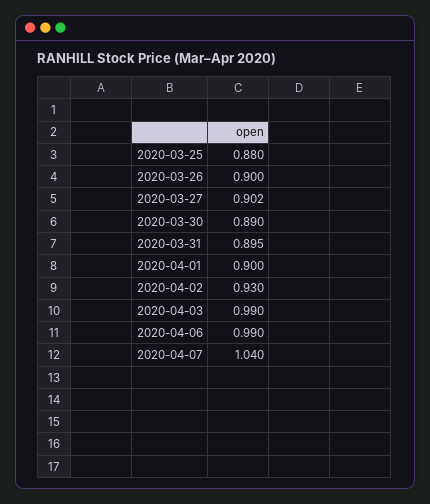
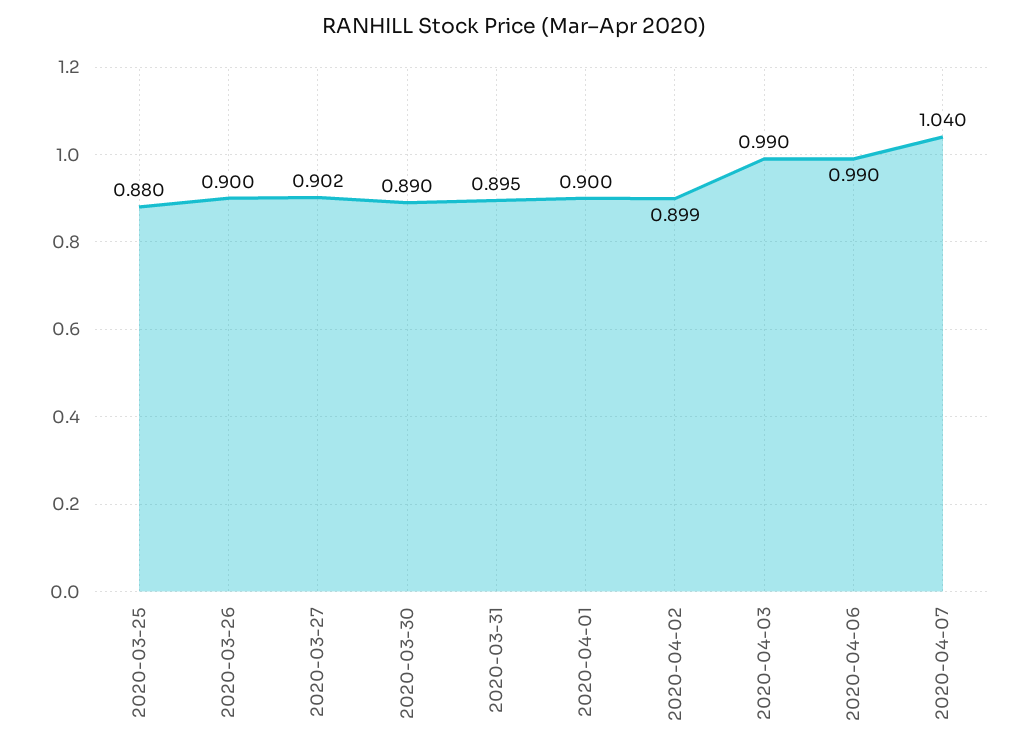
2020-04-02: 0.93 -> 0.899

